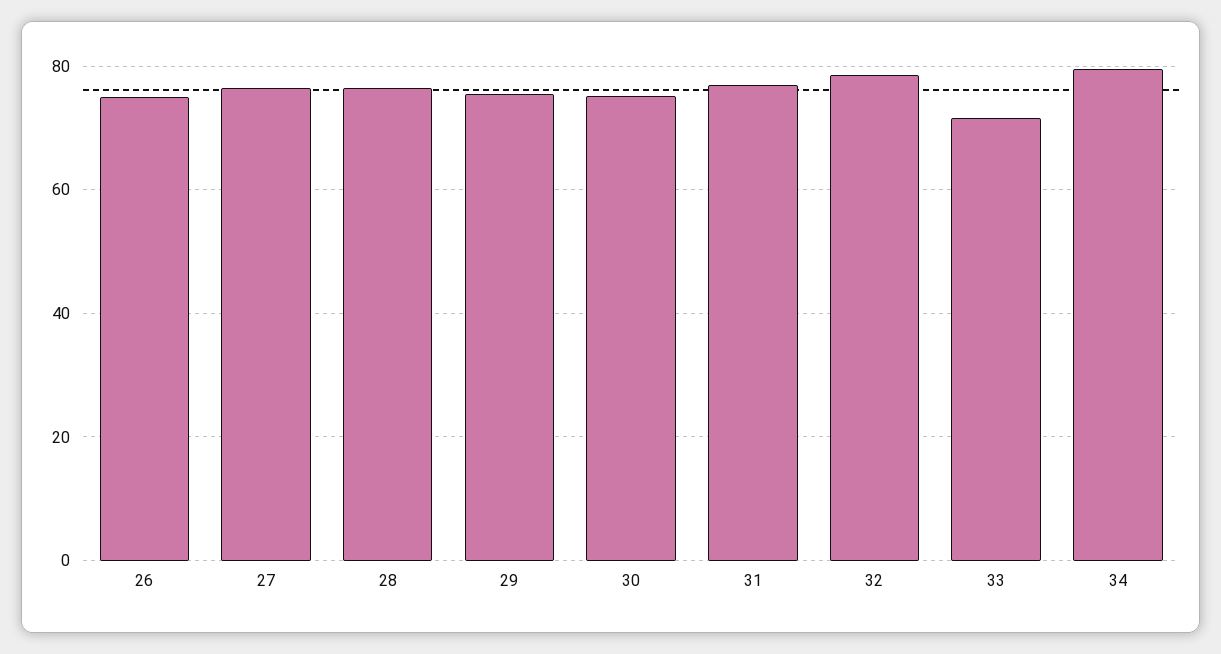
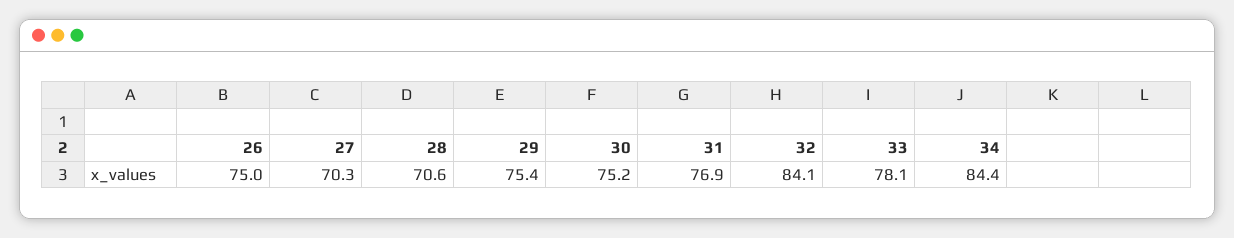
27: 76 -> 70.3
28: 76 -> 70.6
32: 78 -> 84.1
33: 72 -> 78.1
34: 80 -> 84.4

